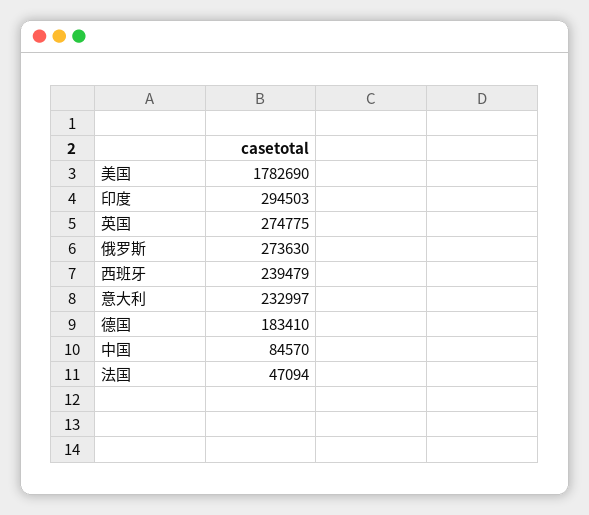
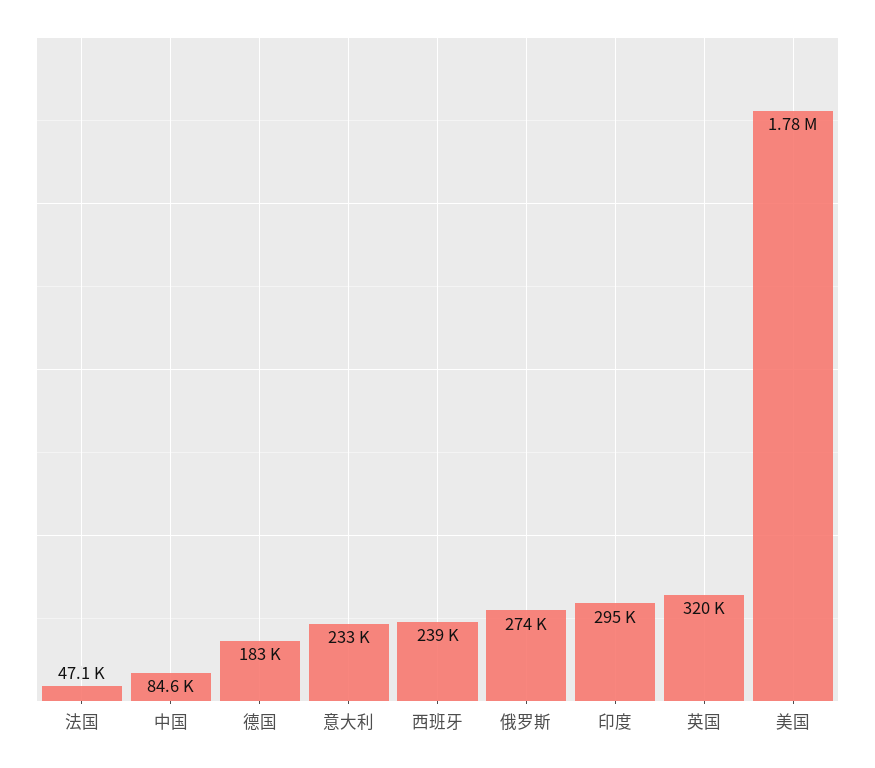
英国: 274775 -> 320000

